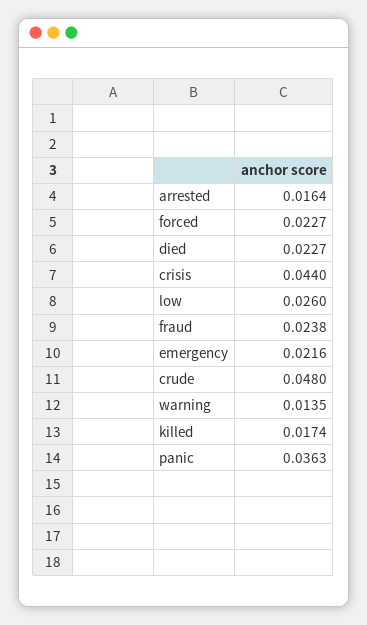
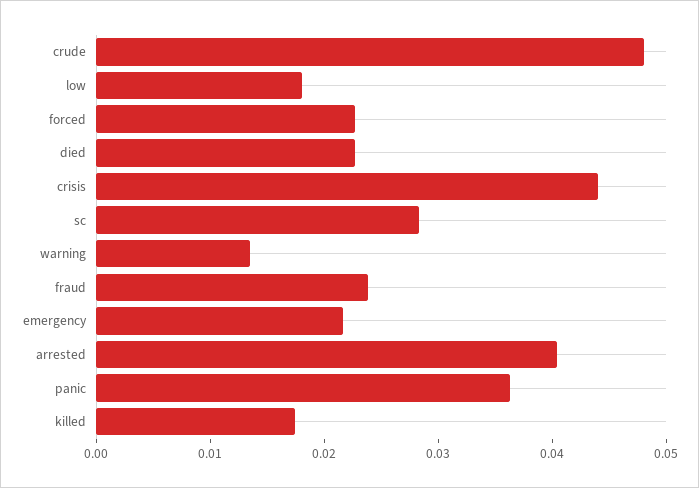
arrested: 0.0164 -> 0.04
low: 0.026 -> 0.018
sc: none -> 0.028

